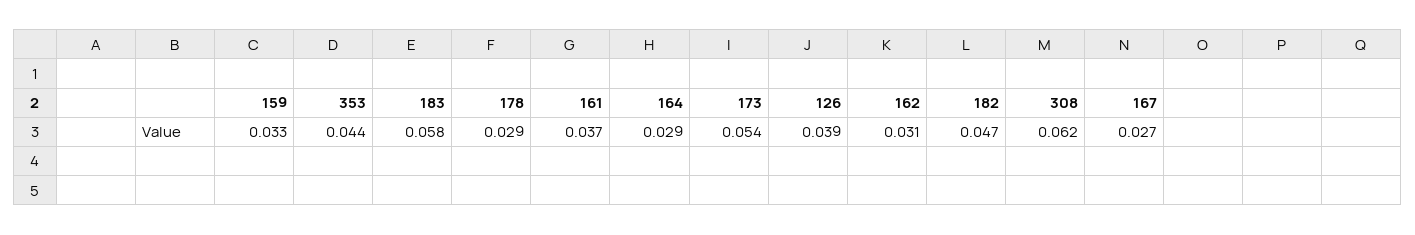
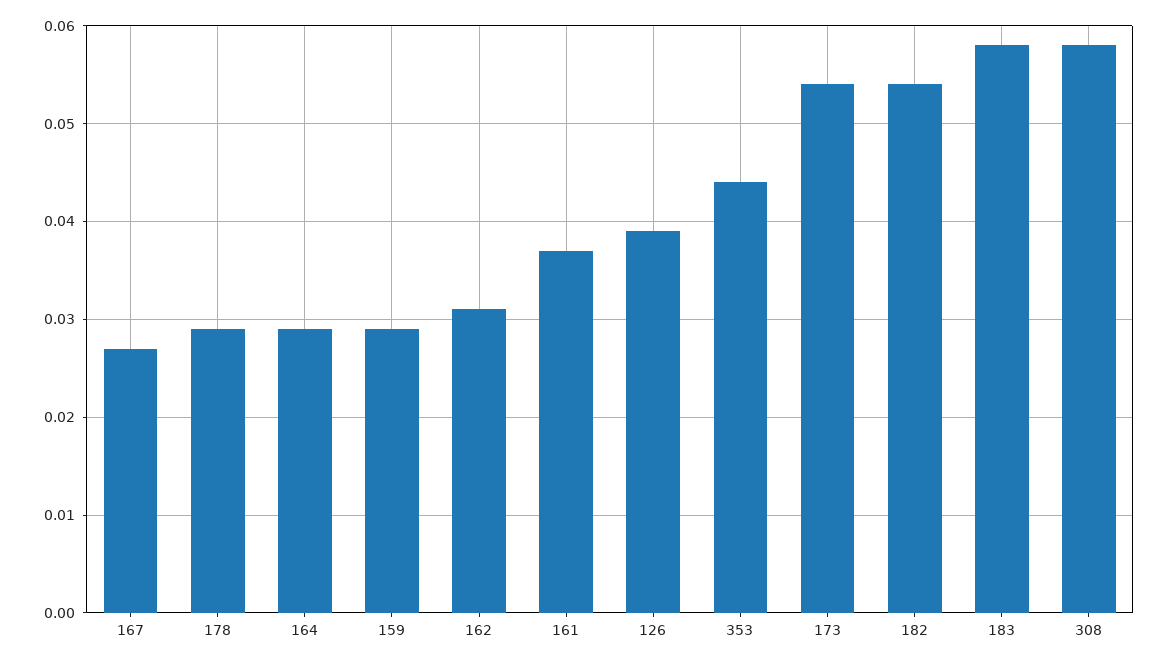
159: 0.033 -> 0.029
182: 0.047 -> 0.054
308: 0.062 -> 0.058

